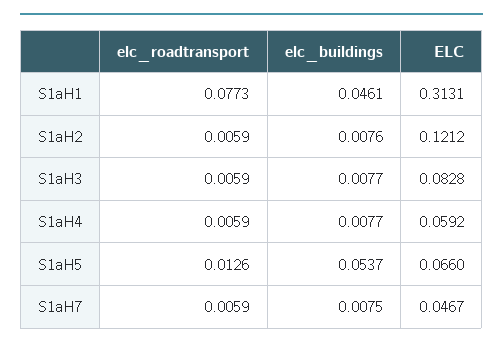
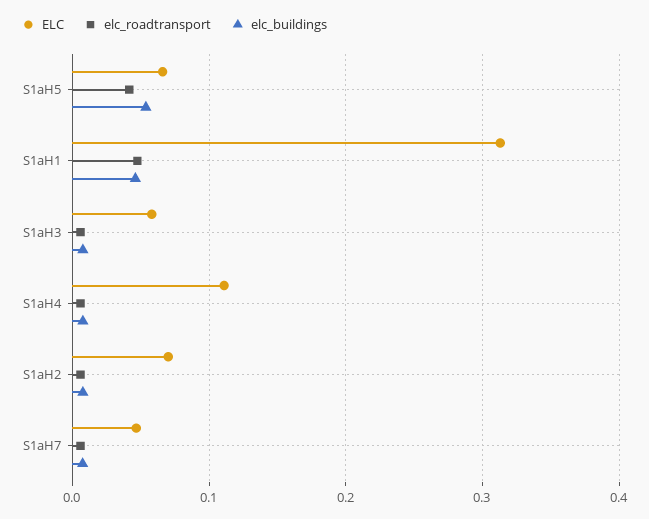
elc_roadtransport, S1aH1: 0.0773 -> 0.05
ELC, S1aH2: 0.1212 -> 0.07
ELC, S1aH3: 0.0828 -> 0.06
ELC, S1aH4: 0.0592 -> 0.11
elc_roadtransport, S1aH5: 0.0126 -> 0.04

